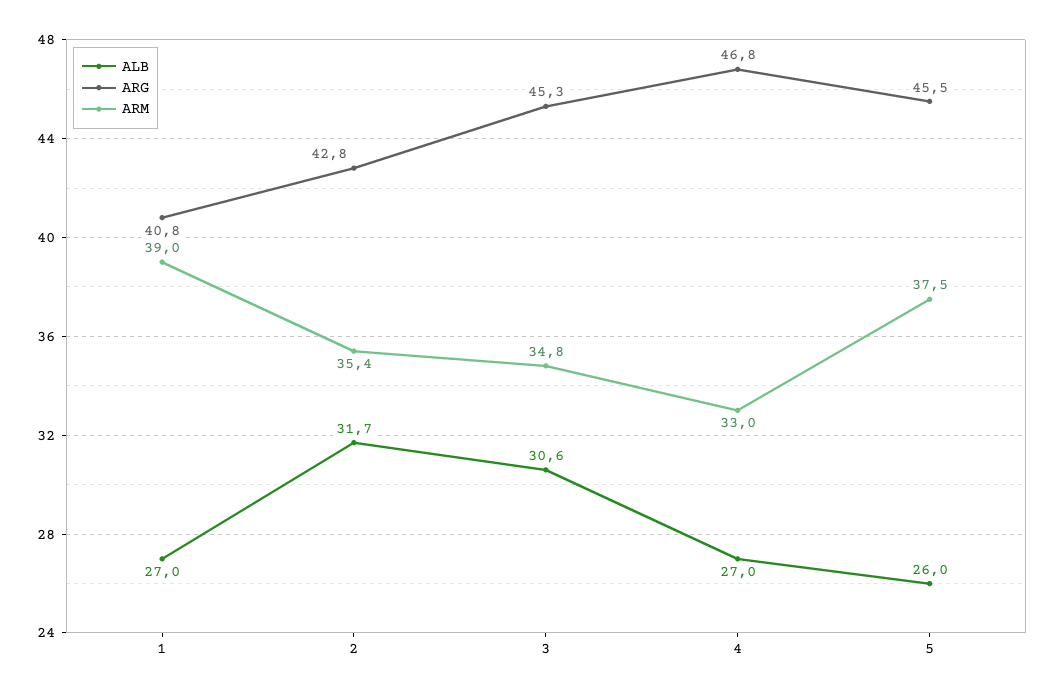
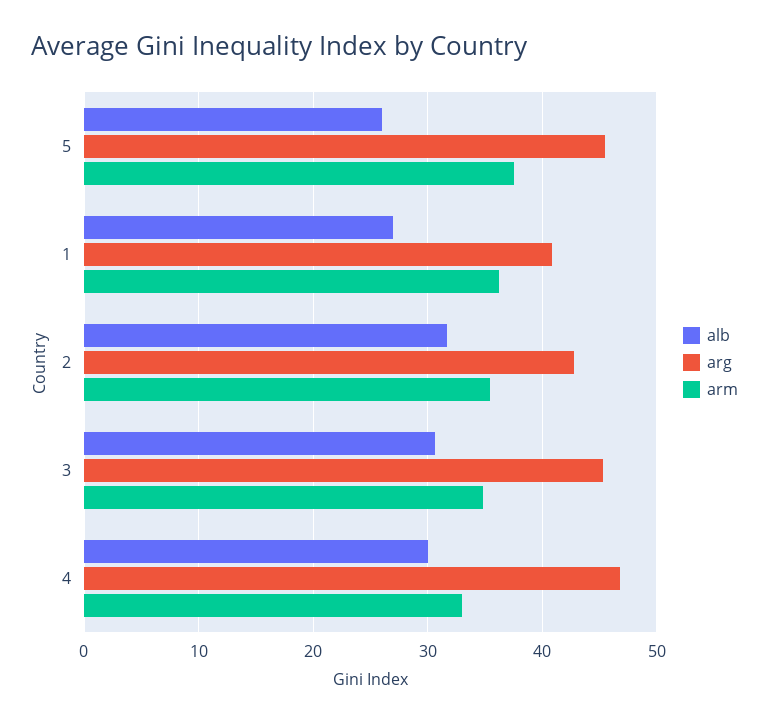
ARM, 1: 39 -> 36
ALB, 4: 27 -> 30

